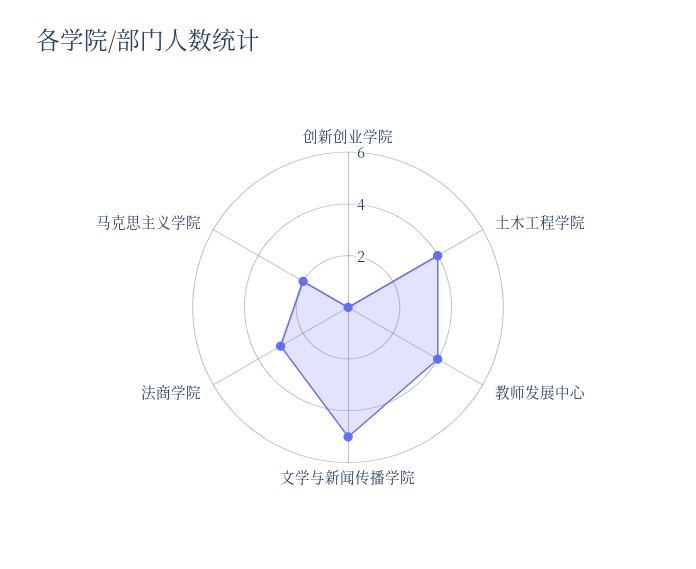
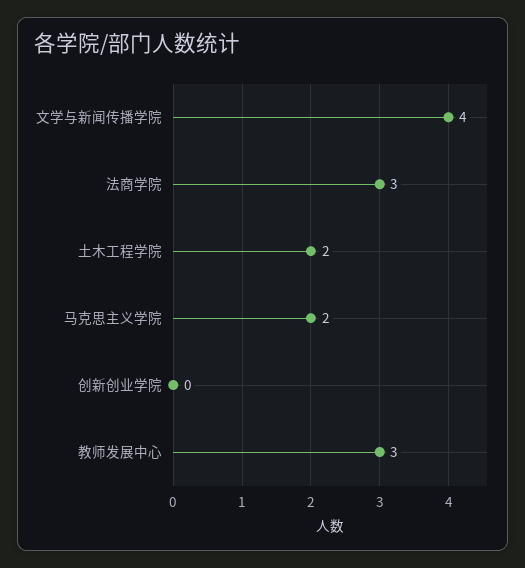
土木工程学院: 4 -> 2
教师发展中心: 4 -> 3
文学与新闻传播学院: 5 -> 4

